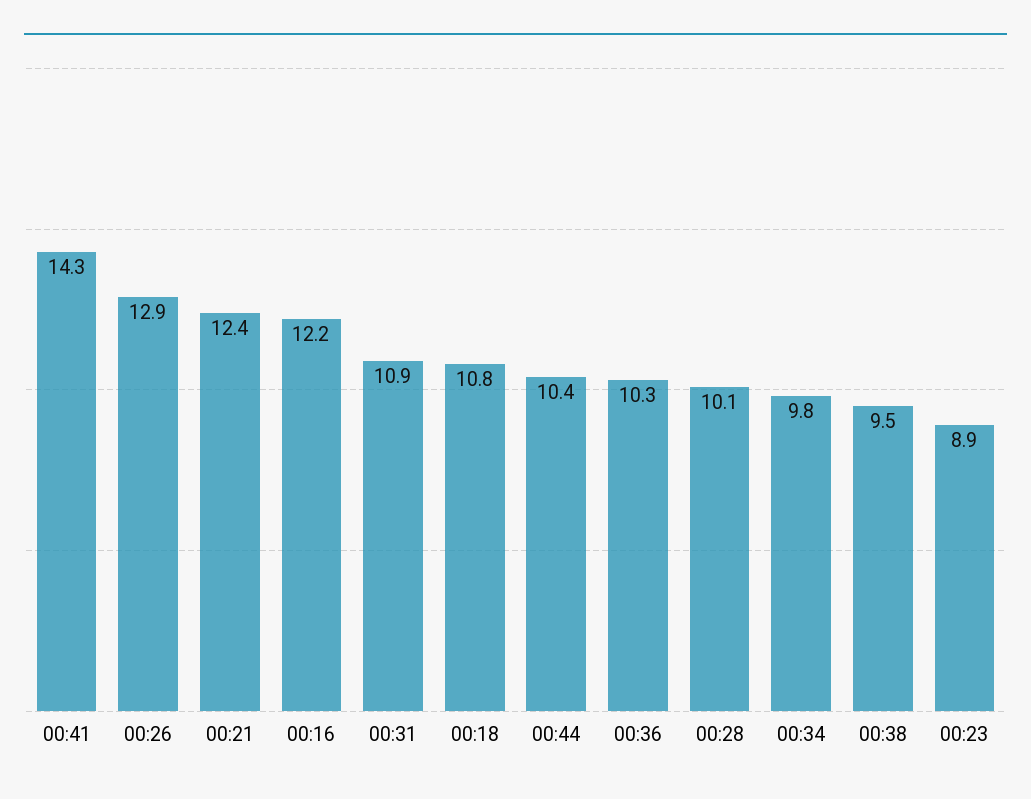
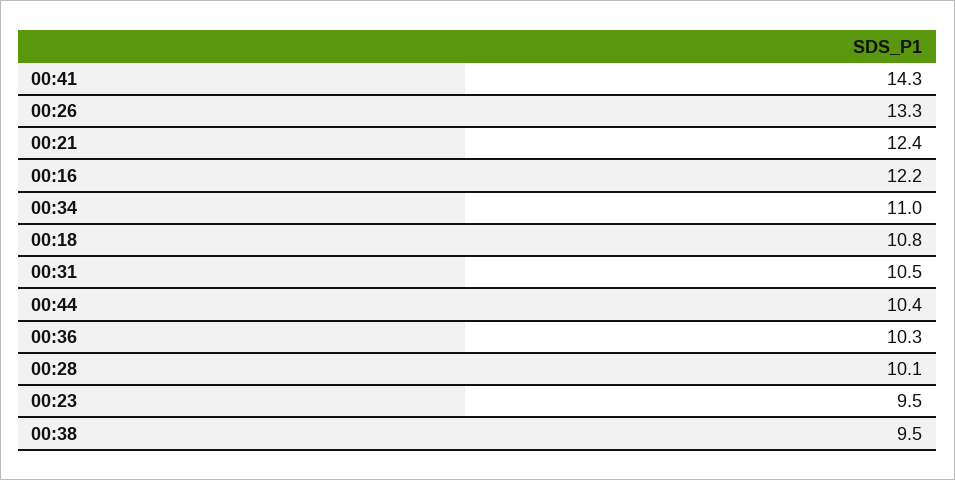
00:26: 12.9 -> 13.3
00:31: 10.9 -> 10.5
00:34: 9.8 -> 11
00:23: 8.9 -> 9.5

